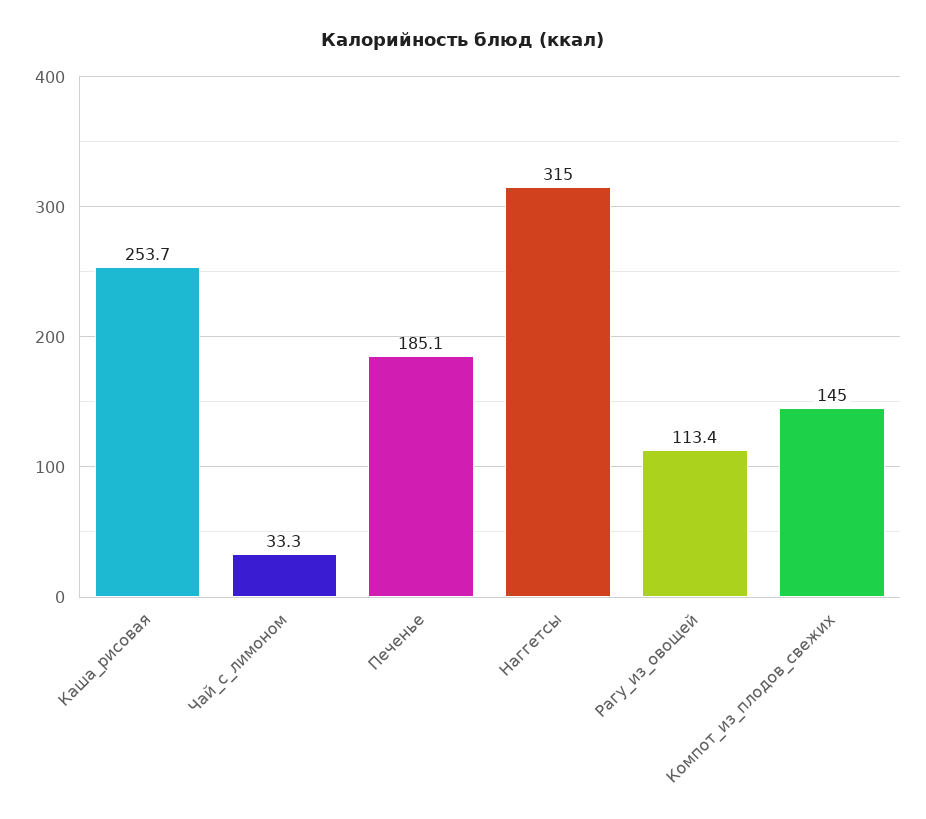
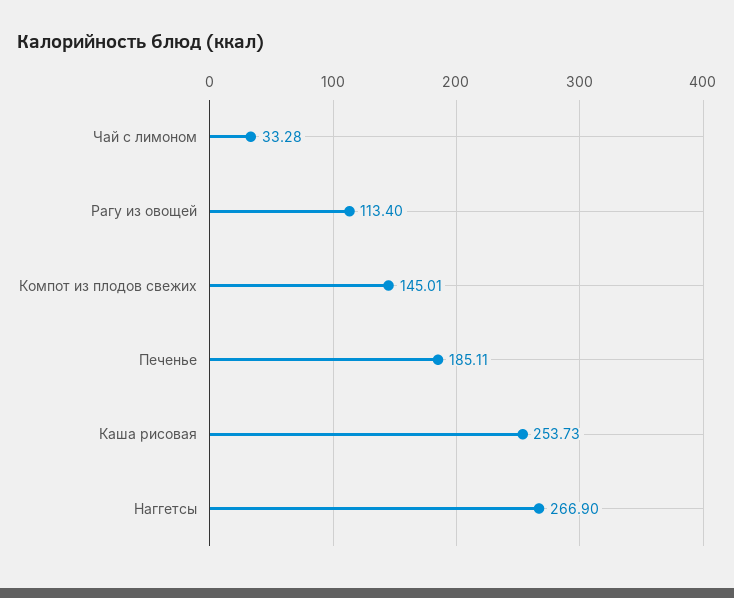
Наггетсы: 315 -> 266.9

